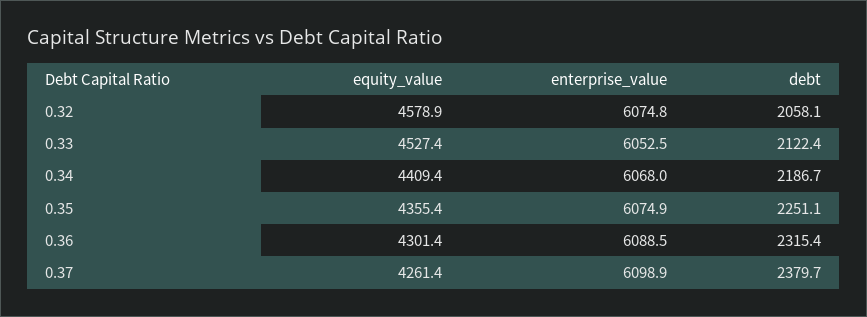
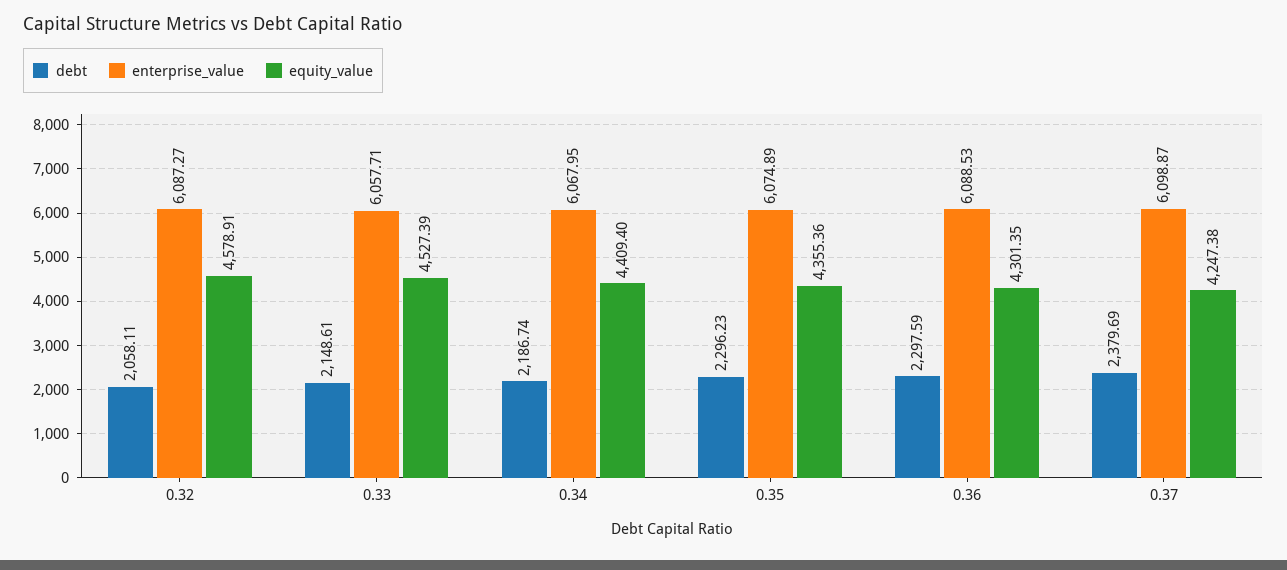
enterprise_value, 0.32: 6074.8 -> 6087.27
enterprise_value, 0.33: 6052.5 -> 6057.71
debt, 0.33: 2122.4 -> 2148.61
debt, 0.35: 2251.1 -> 2296.23
debt, 0.36: 2315.4 -> 2297.59
equity_value, 0.37: 4261.4 -> 4247.38

